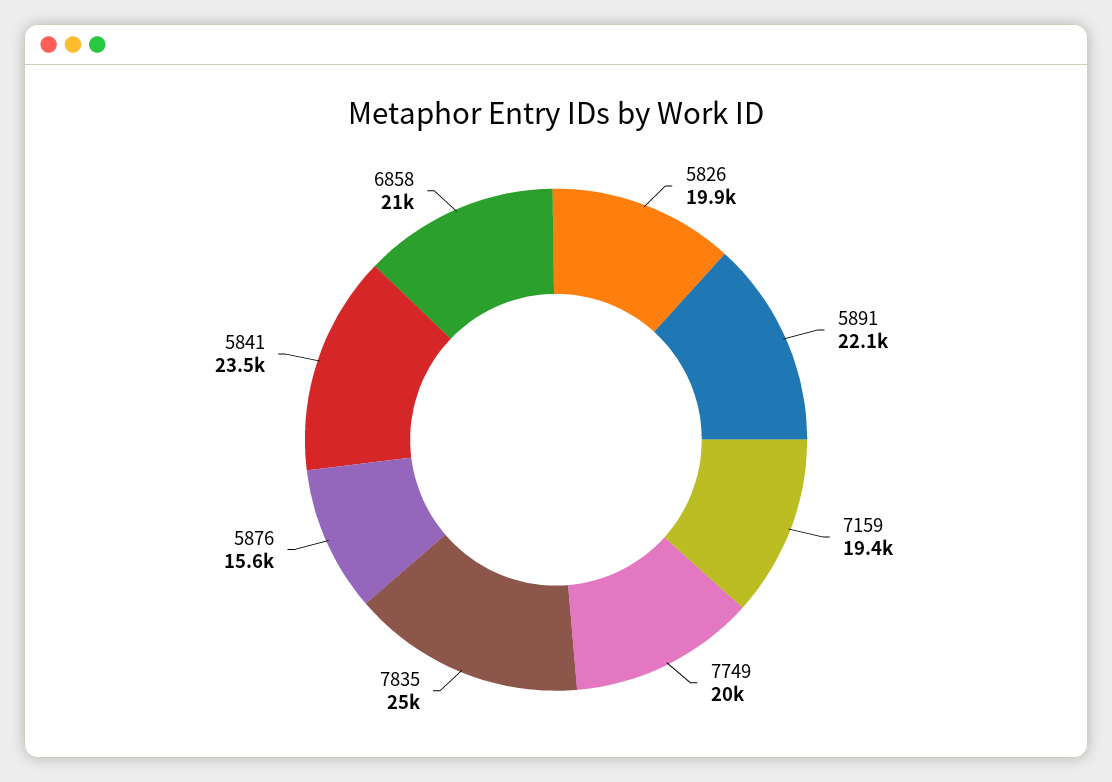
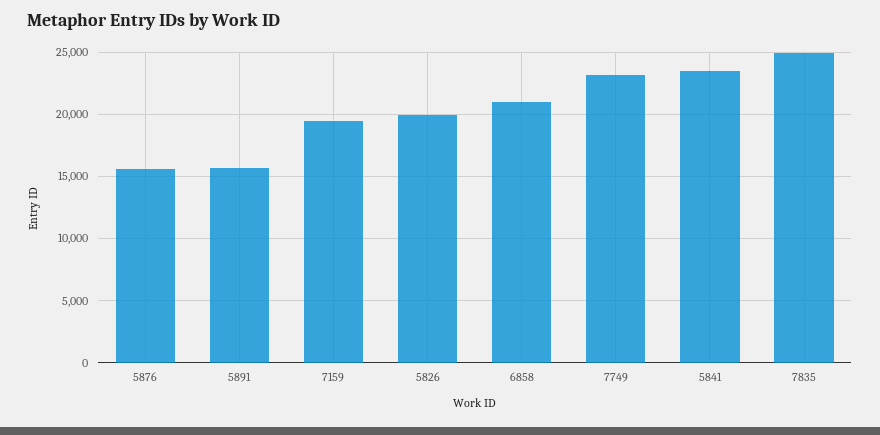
5891: 22100 -> 15500
7749: 20000 -> 23000

